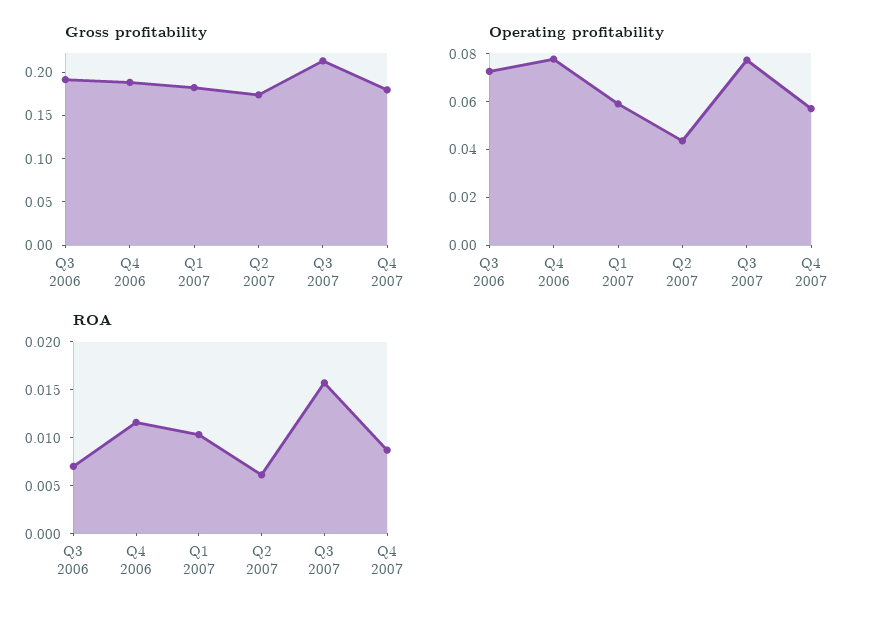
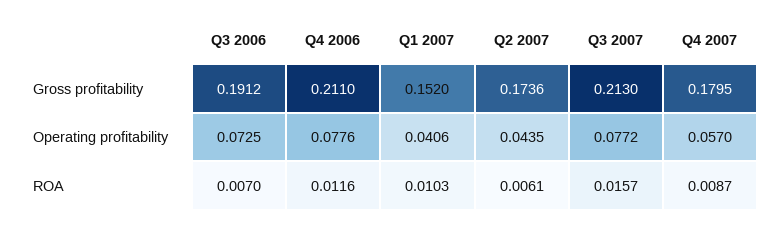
Gross profitability, Q4 2006: 0.19 -> 0.211
Gross profitability, Q1 2007: 0.18 -> 0.152
Operating profitability, Q1 2007: 0.06 -> 0.0406

